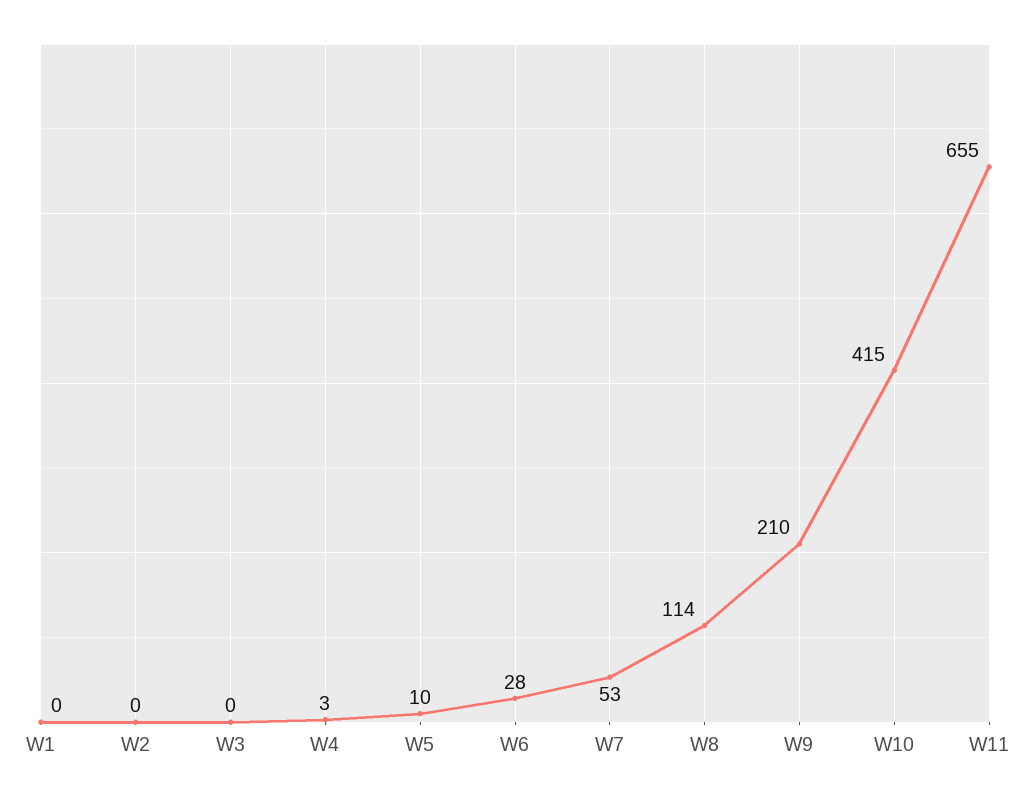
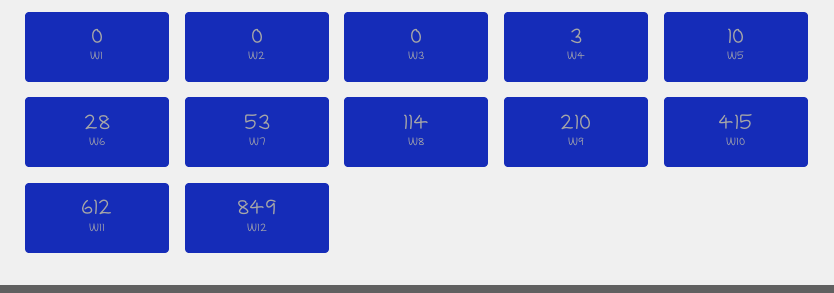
W11: 655 -> 612
W12: none -> 849

